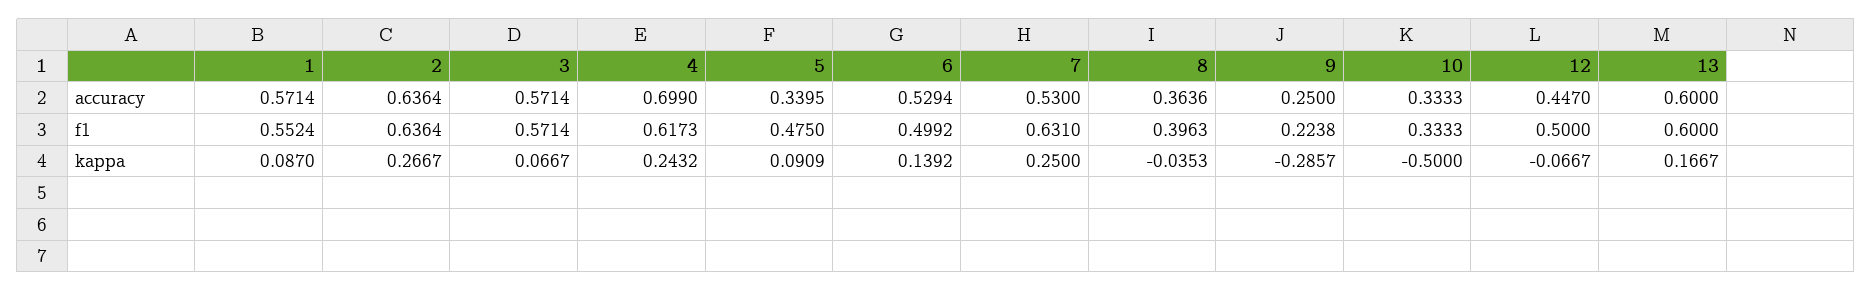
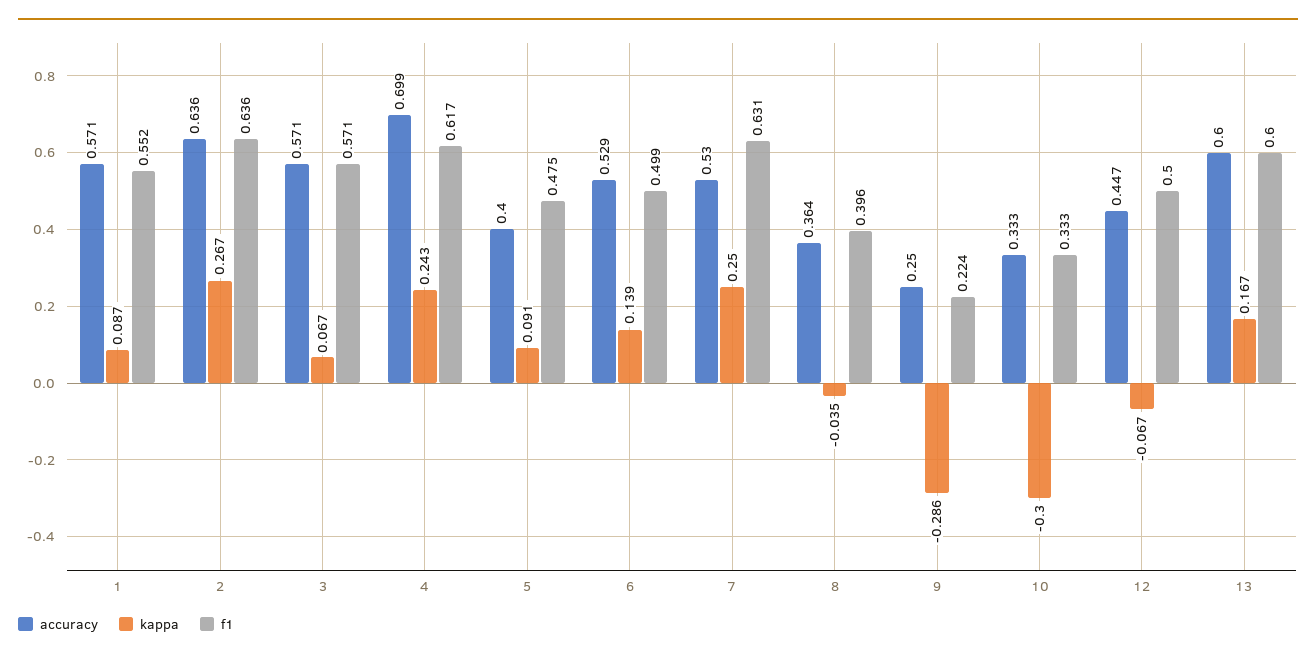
accuracy, 5: 0.3395 -> 0.4
kappa, 10: -0.5 -> -0.3

